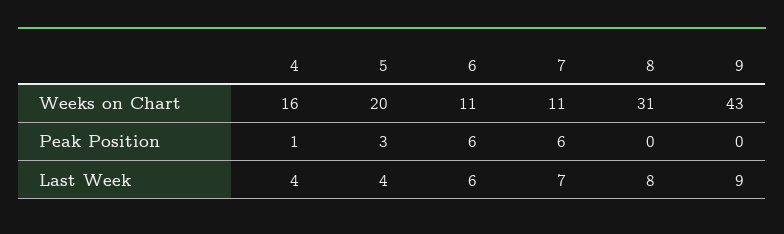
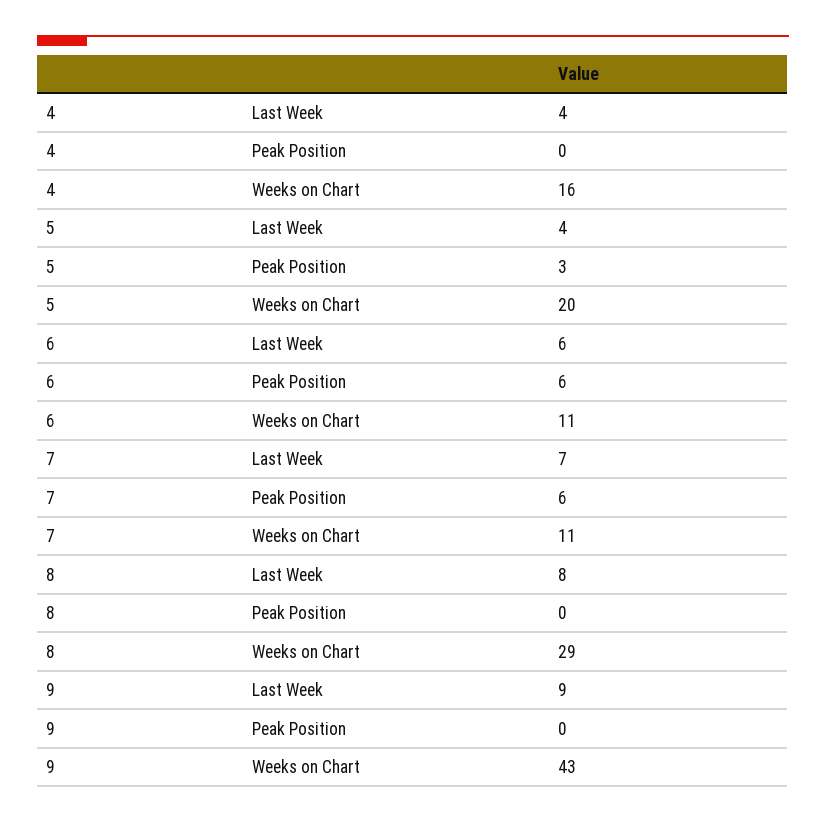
8, Weeks on Chart: 31 -> 29
4, Peak Position: 1 -> 0

